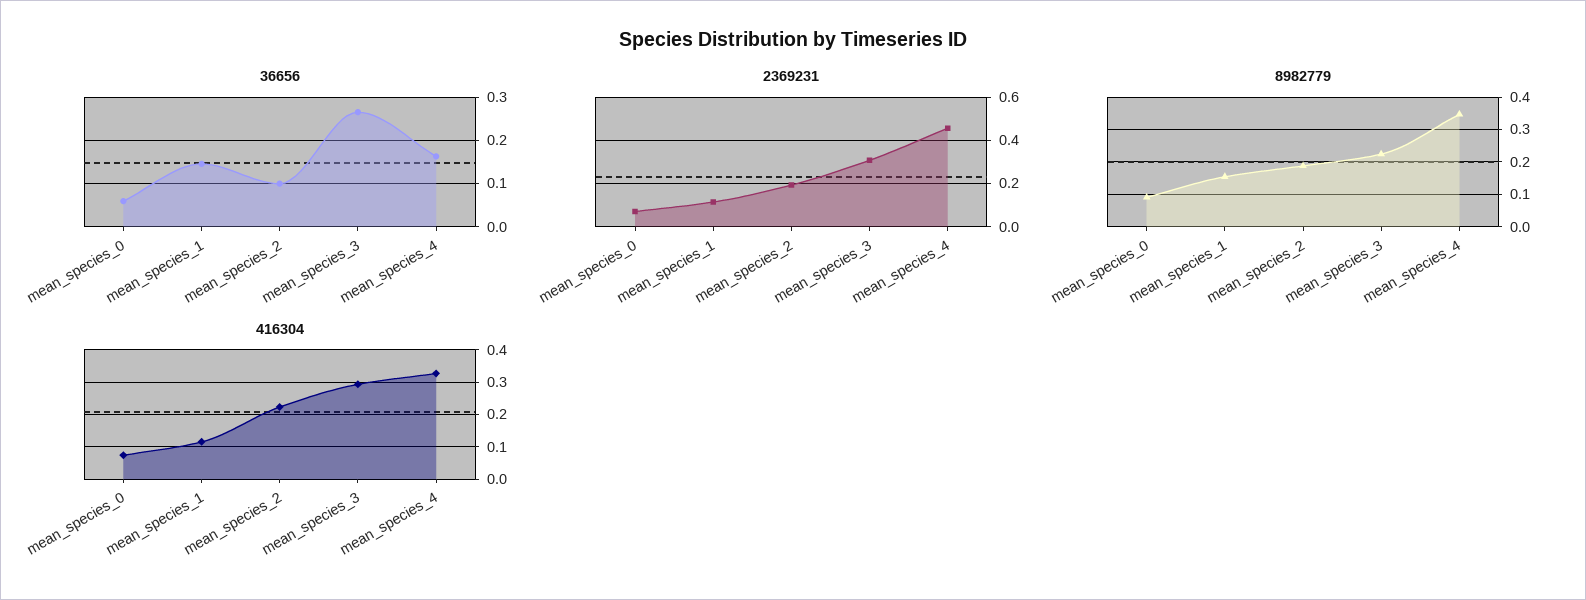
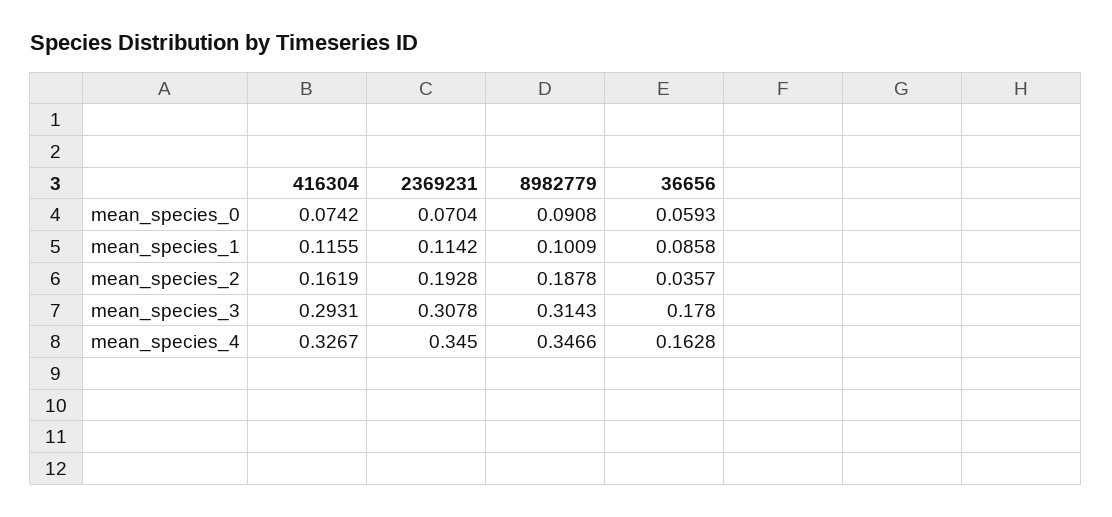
36656, mean_species_1: 0.14 -> 0.0858
36656, mean_species_2: 0.1 -> 0.0357
36656, mean_species_3: 0.26 -> 0.178
2369231, mean_species_4: 0.45 -> 0.345
8982779, mean_species_1: 0.16 -> 0.1009
8982779, mean_species_3: 0.22 -> 0.3143
416304, mean_species_2: 0.22 -> 0.1619

